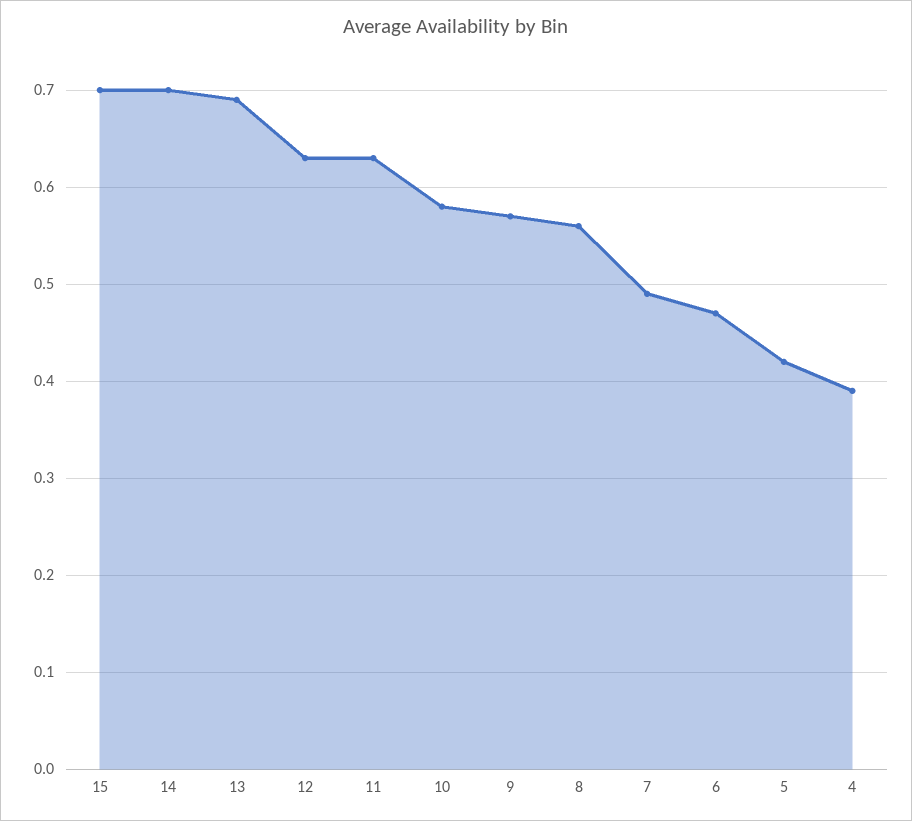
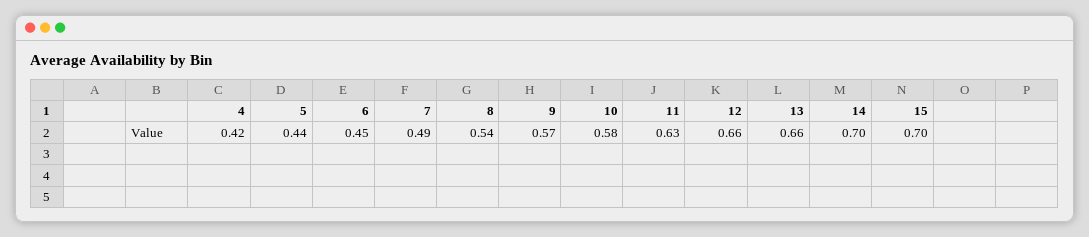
13: 0.69 -> 0.66
12: 0.63 -> 0.66
8: 0.56 -> 0.54
6: 0.47 -> 0.45
5: 0.42 -> 0.44
4: 0.39 -> 0.42

